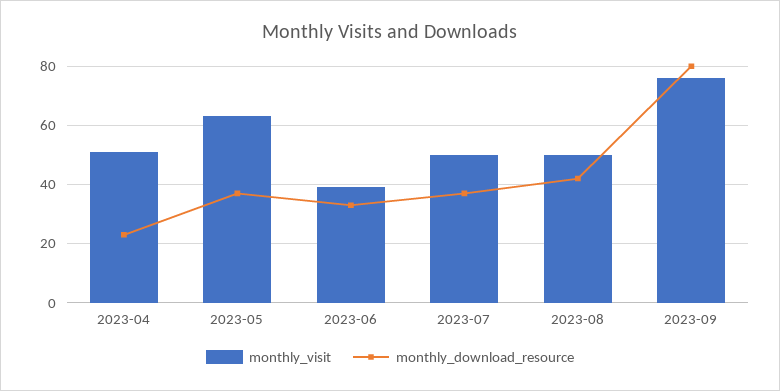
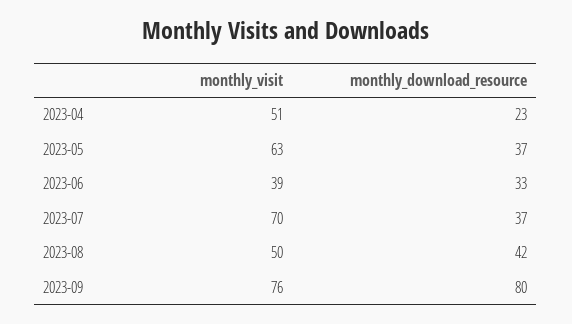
monthly_visit, 2023-07: 50 -> 70

